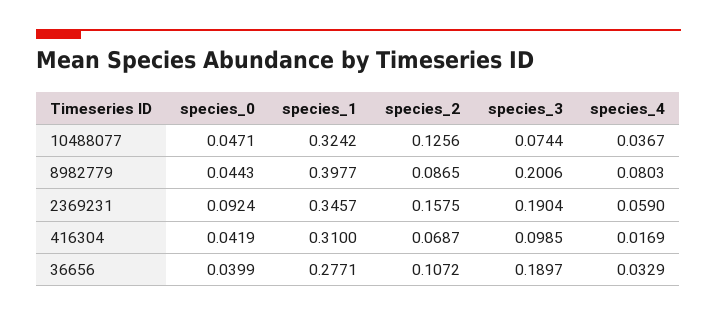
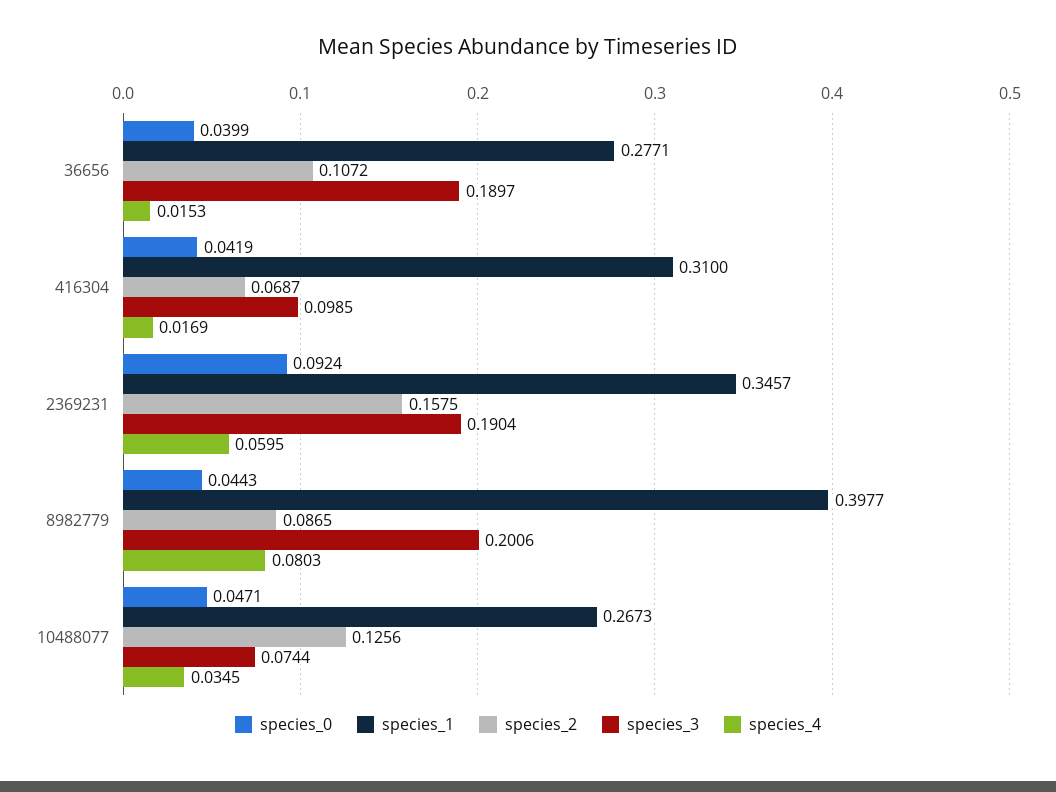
species_1, 10488077: 0.3242 -> 0.2673
species_4, 10488077: 0.0367 -> 0.0345
species_4, 2369231: 0.059 -> 0.0595
species_4, 36656: 0.0329 -> 0.0153

